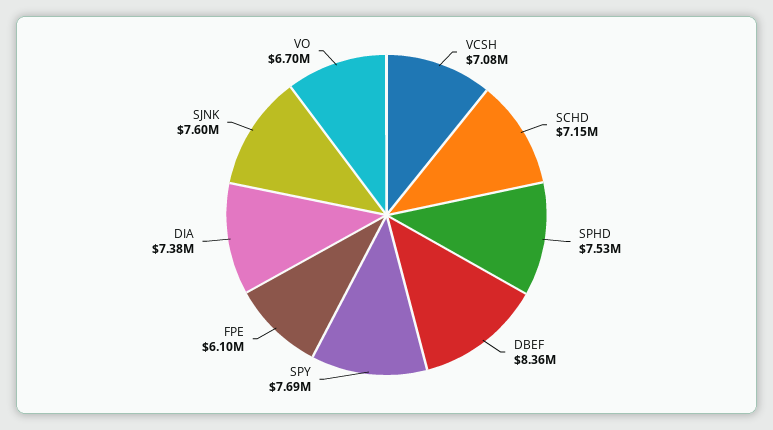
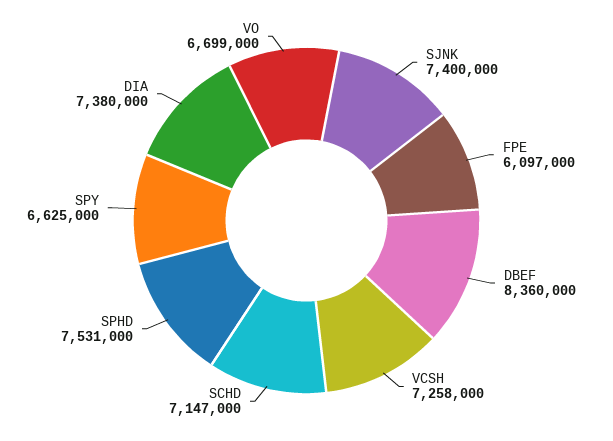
VCSH: 7080000 -> 7258000
SPY: 7690000 -> 6625000
SJNK: 7600000 -> 7400000

